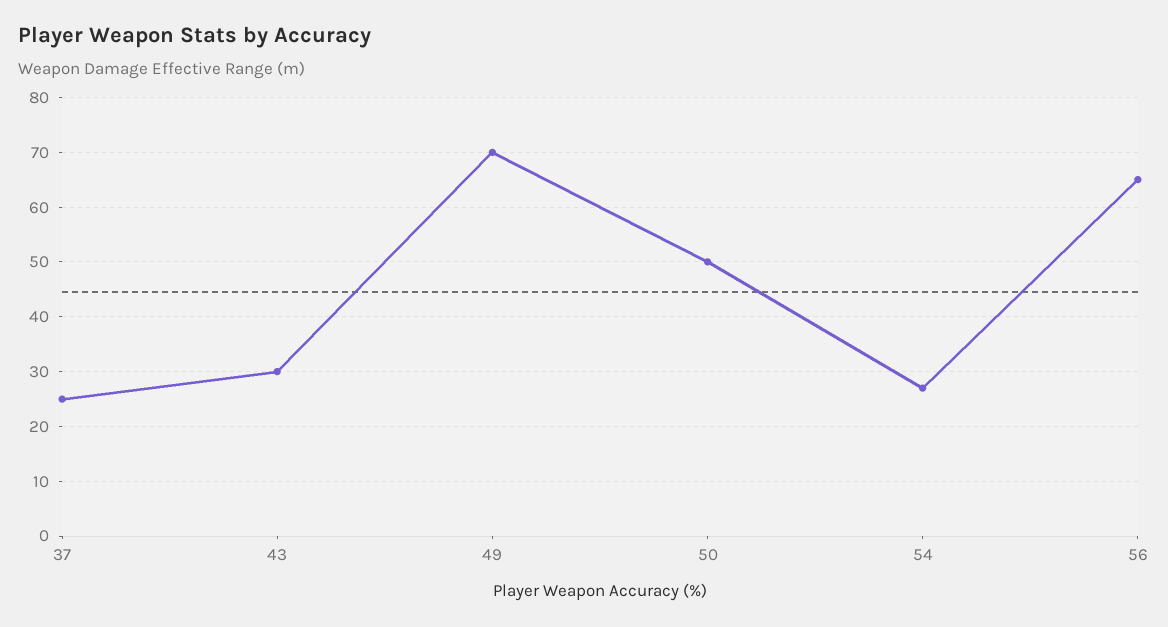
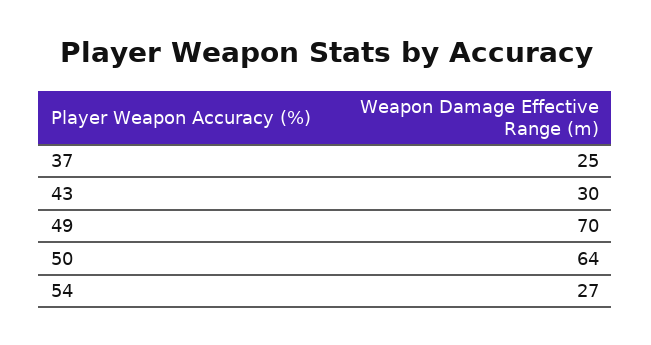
50: 50 -> 64
56: 65 -> none

